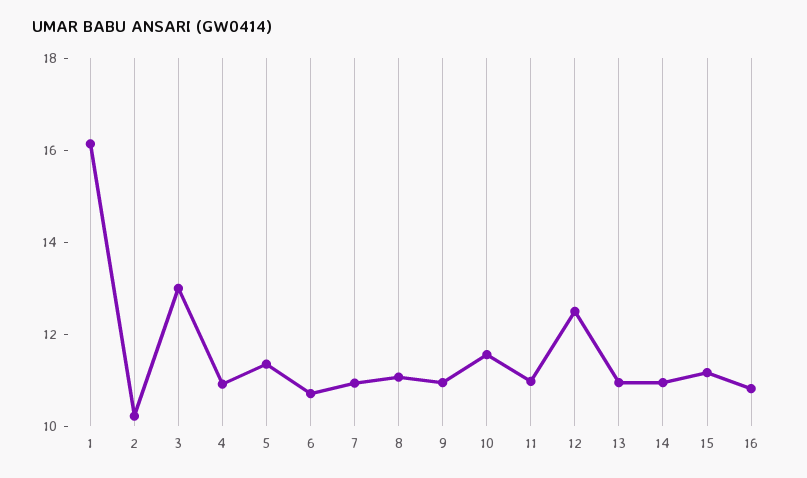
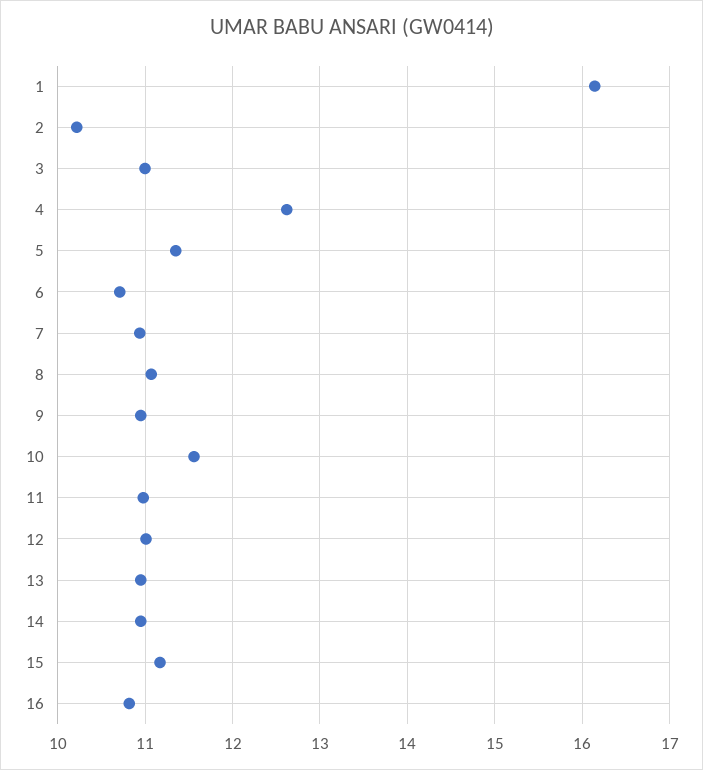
3: 13 -> 11
4: 11 -> 12.6
12: 12.5 -> 11

